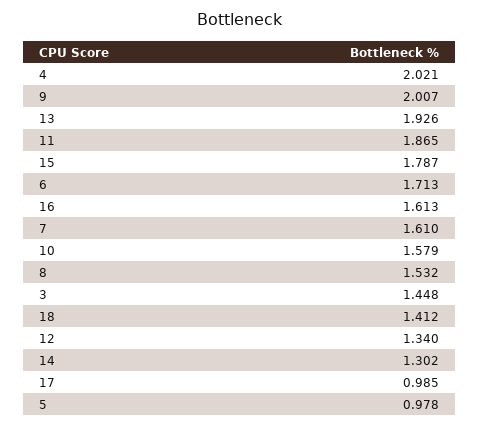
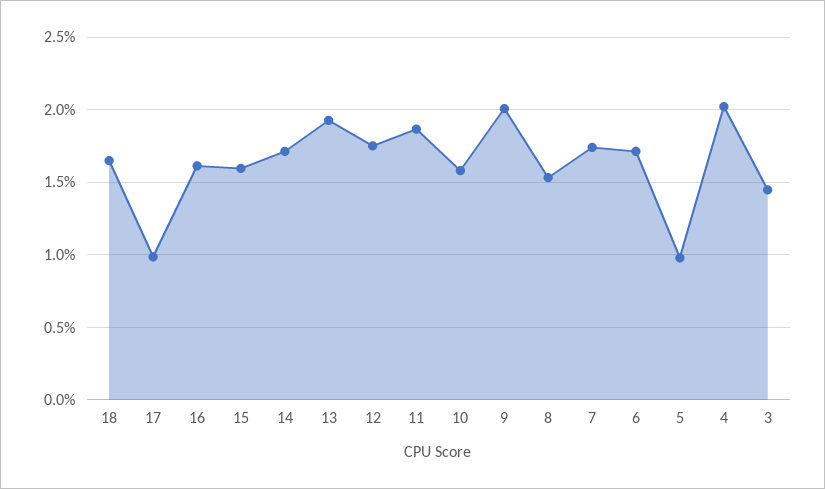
15: 1.787 -> 1.6
7: 1.61 -> 1.75
18: 1.412 -> 1.65
12: 1.34 -> 1.75
14: 1.302 -> 1.7

